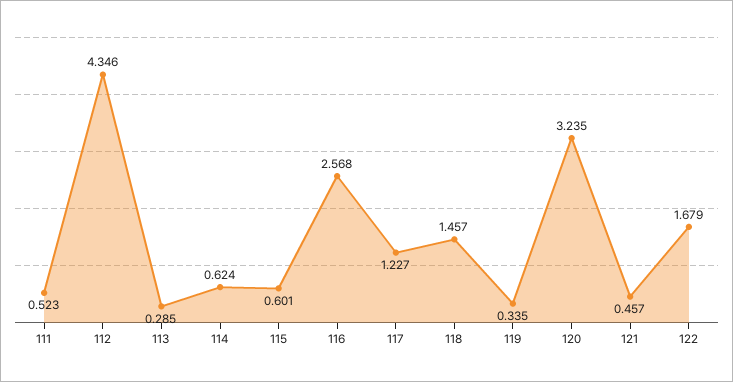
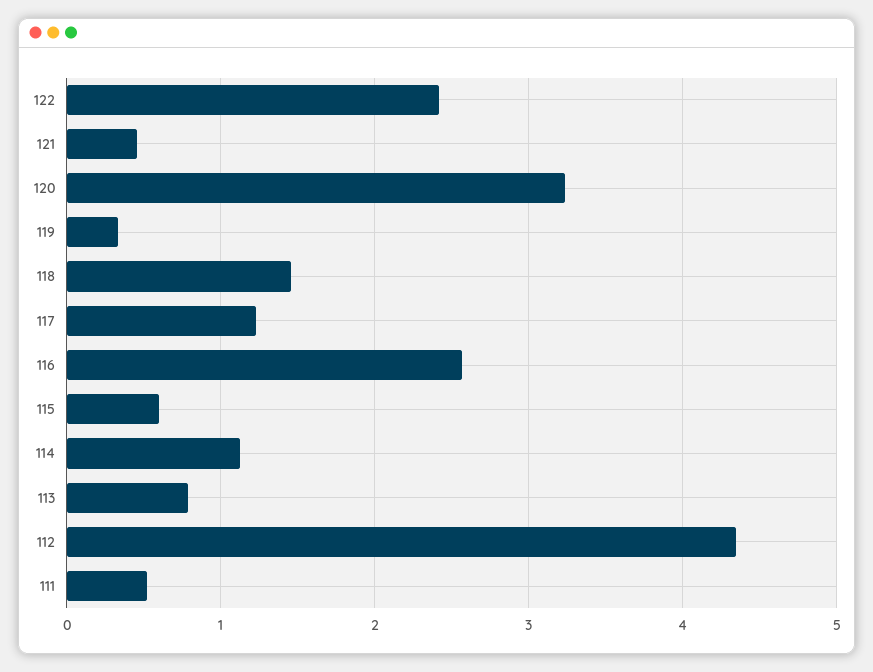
113: 0.285 -> 0.8
114: 0.624 -> 1.1
122: 1.679 -> 2.4

